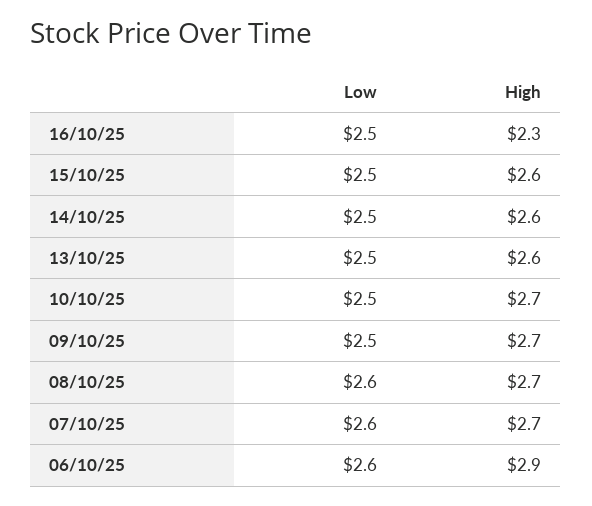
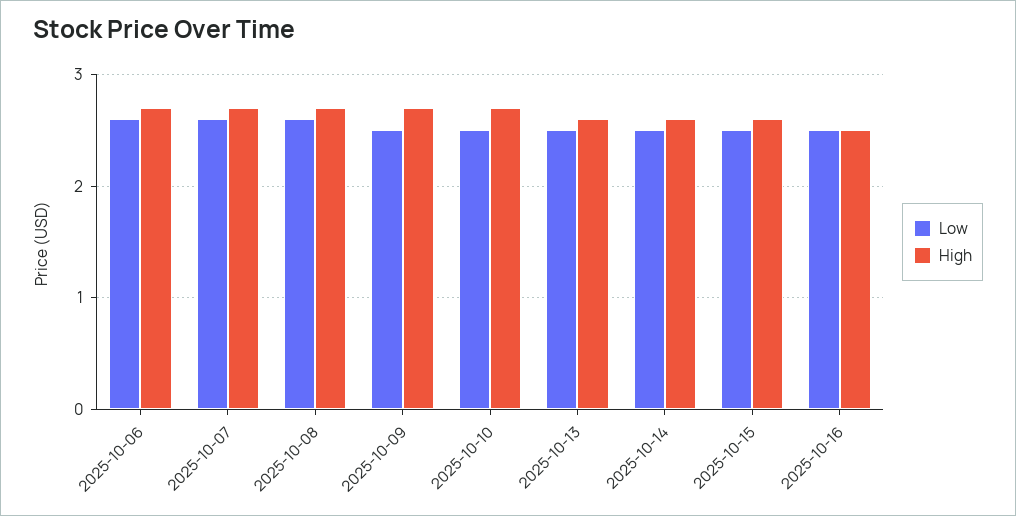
High, 16/10/25: 2.3 -> 2.5
High, 06/10/25: 2.9 -> 2.7

